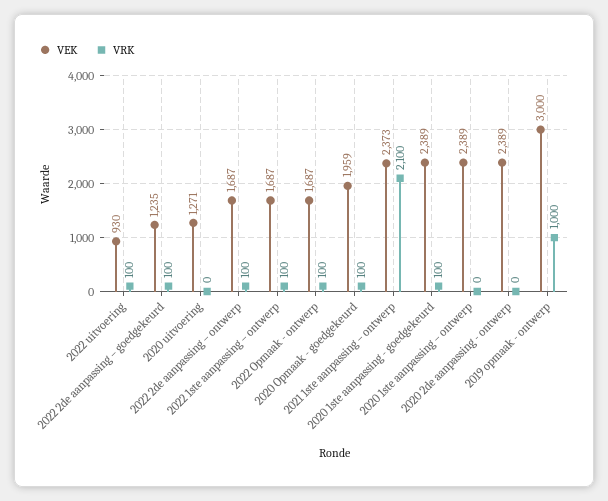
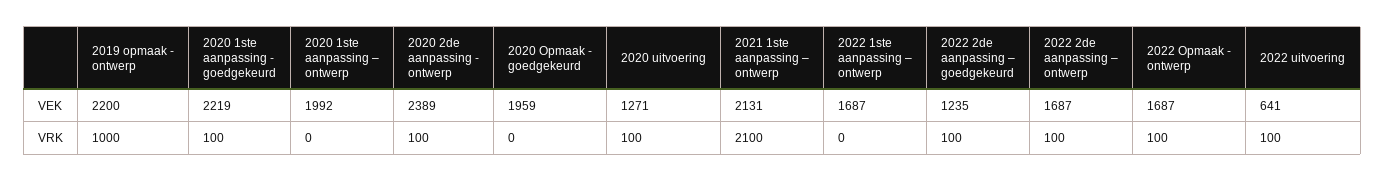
VEK, 2022 uitvoering: 930 -> 641
VRK, 2020 uitvoering: 0 -> 100
VRK, 2022 1ste aanpassing – ontwerp: 100 -> 0
VRK, 2020 Opmaak - goedgekeurd: 100 -> 0
VEK, 2021 1ste aanpassing – ontwerp: 2373 -> 2131
VEK, 2020 1ste aanpassing - goedgekeurd: 2389 -> 2219
VEK, 2020 1ste aanpassing – ontwerp: 2389 -> 1992
VRK, 2020 2de aanpassing - ontwerp: 0 -> 100
VEK, 2019 opmaak - ontwerp: 3000 -> 2200

